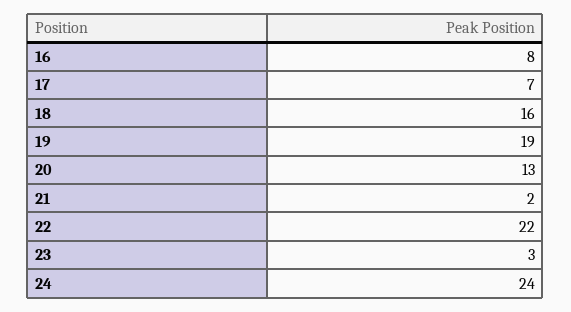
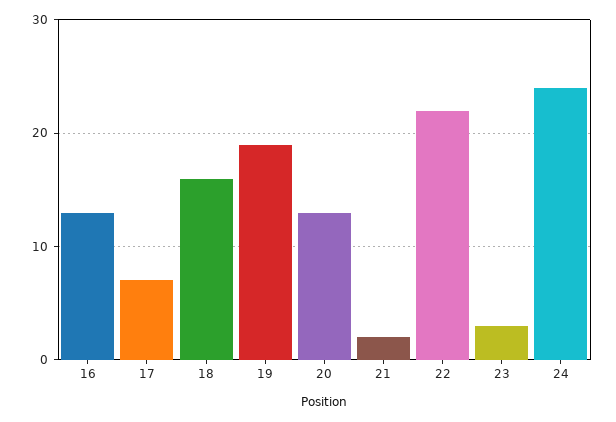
16: 8 -> 13

